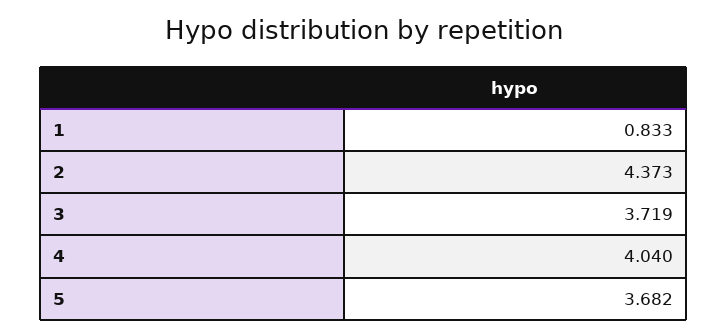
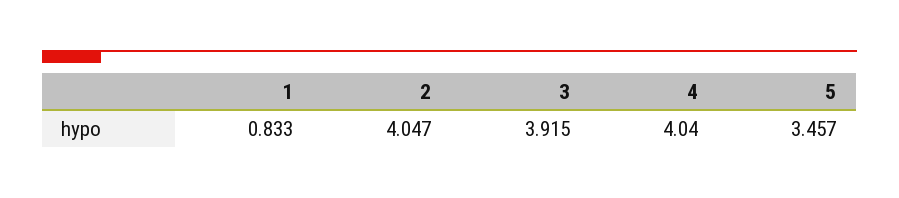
2: 4.373 -> 4.047
3: 3.719 -> 3.915
5: 3.682 -> 3.457

